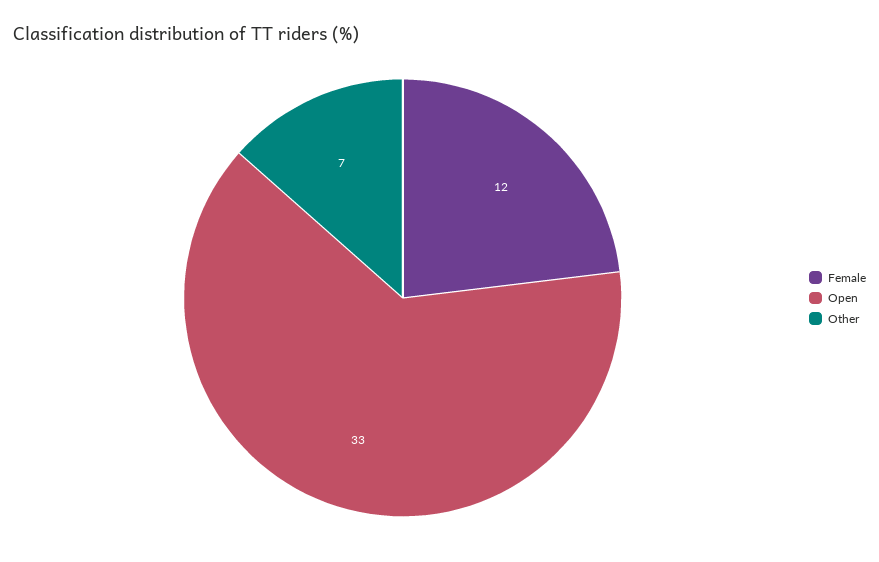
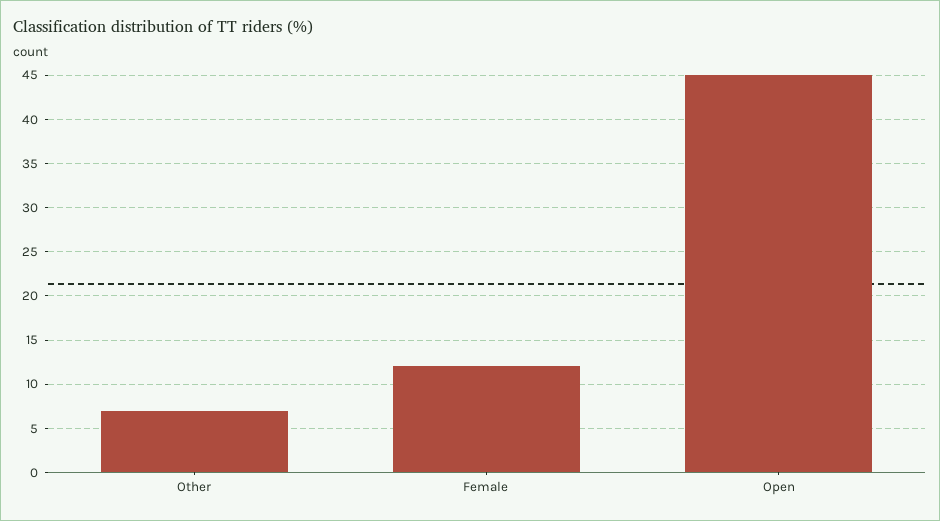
Open: 33 -> 45

